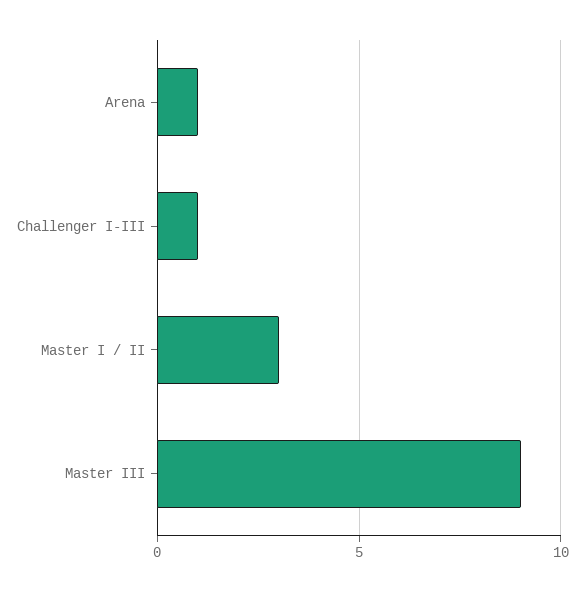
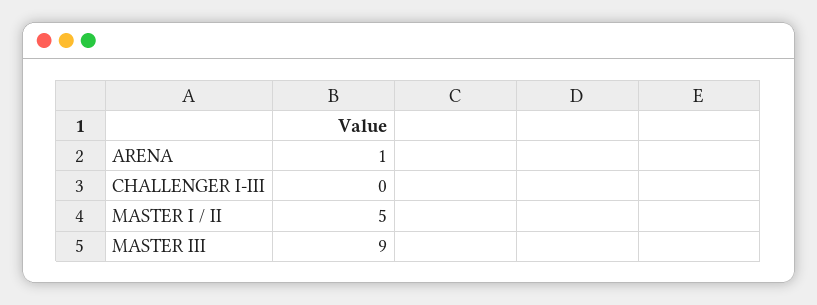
Challenger I-III: 1 -> 0
Master I / II: 3 -> 5

